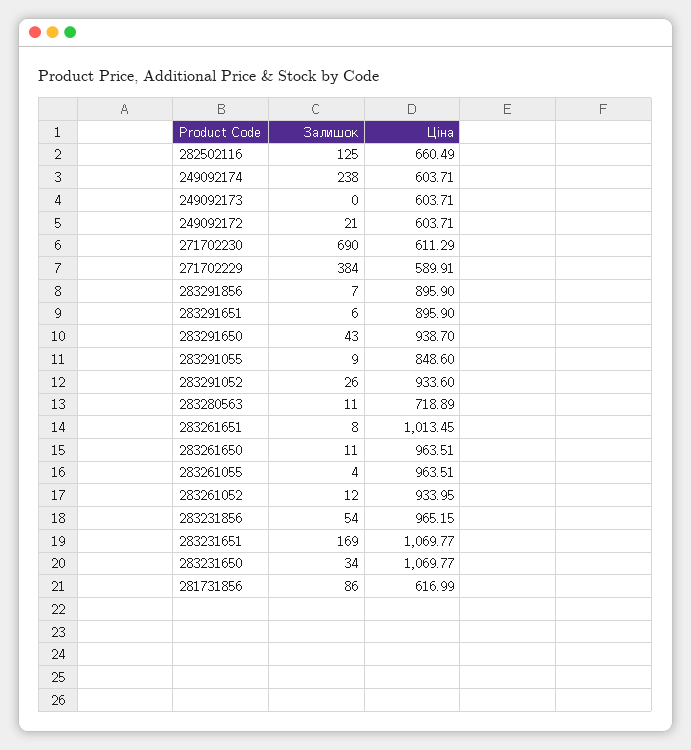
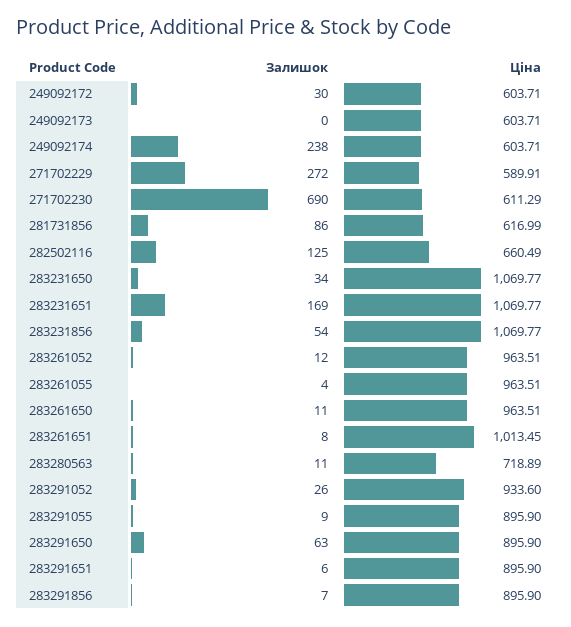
Залишок, 249092172: 21 -> 30
Залишок, 271702229: 384 -> 272
Залишок, 283291650: 43 -> 63
Ціна, 283291650: 938.7 -> 895.9
Ціна, 283291055: 848.6 -> 895.9
Ціна, 283261052: 933.95 -> 963.51
Ціна, 283231856: 965.15 -> 1069.77

